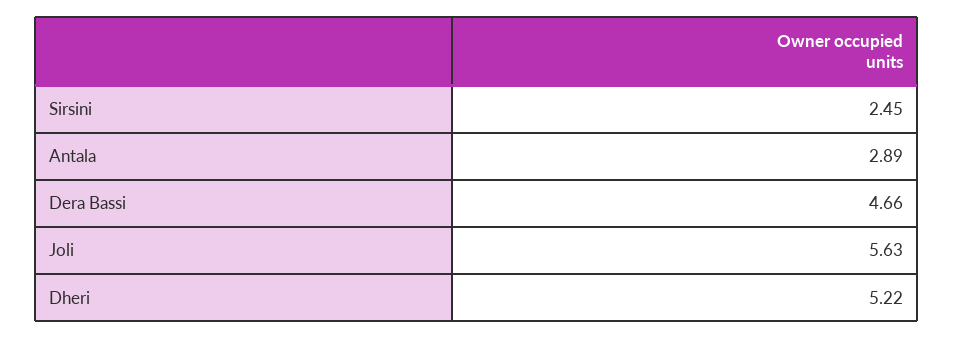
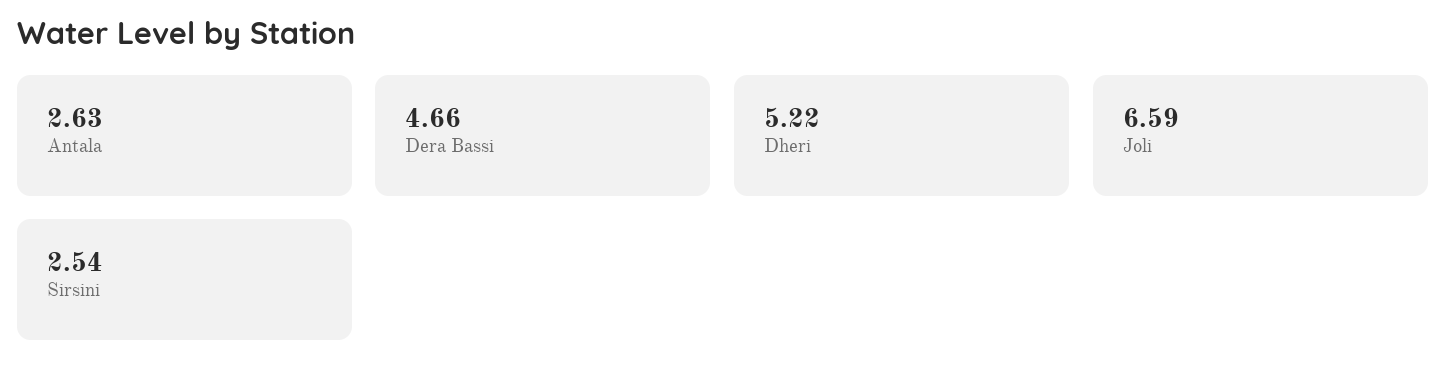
Sirsini: 2.45 -> 2.54
Antala: 2.89 -> 2.63
Joli: 5.63 -> 6.59

